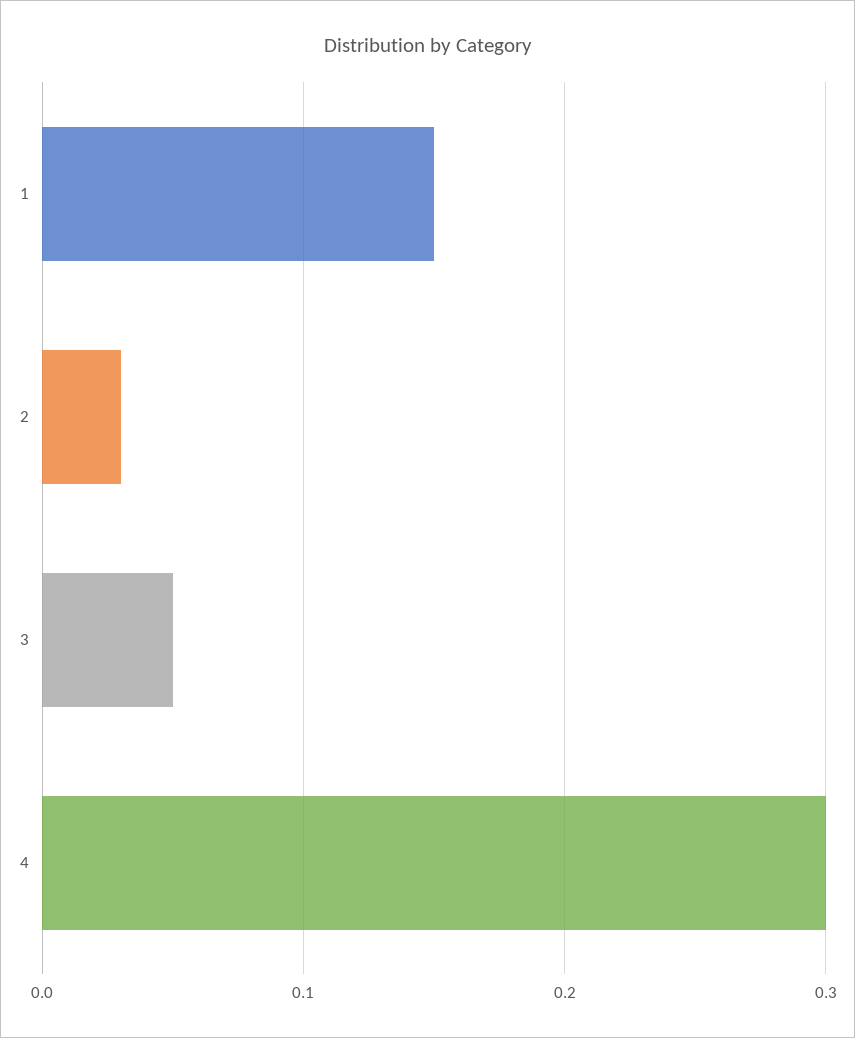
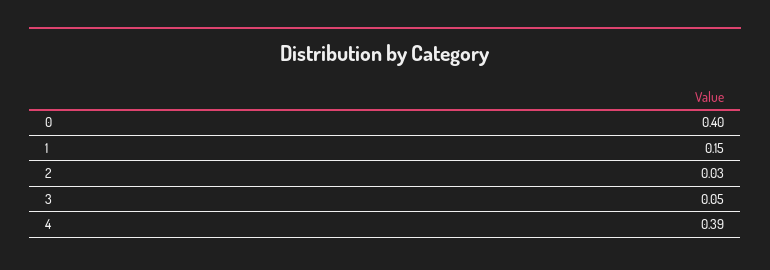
4: 0.3 -> 0.39
0: none -> 0.4

